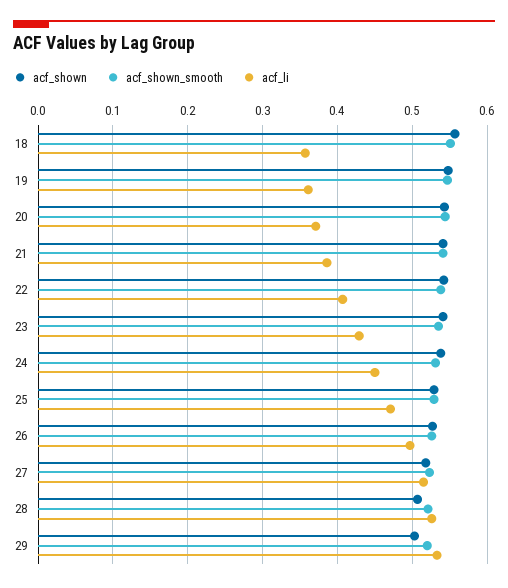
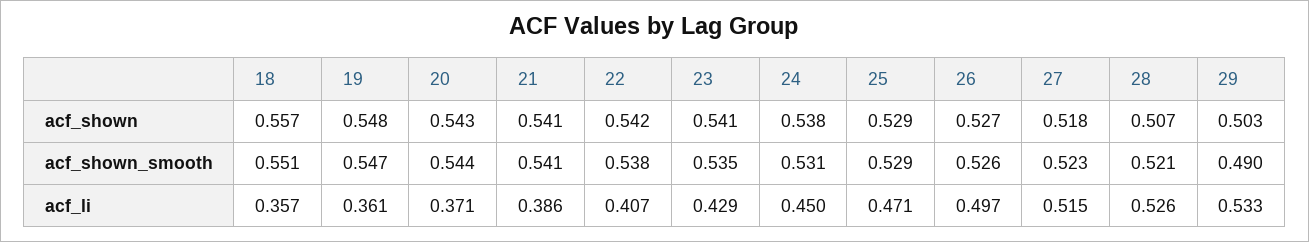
acf_shown_smooth, 29: 0.52 -> 0.49

